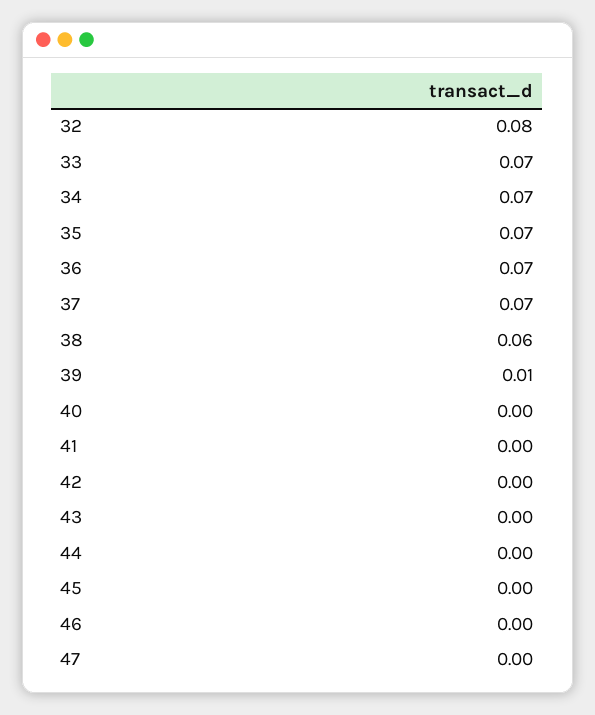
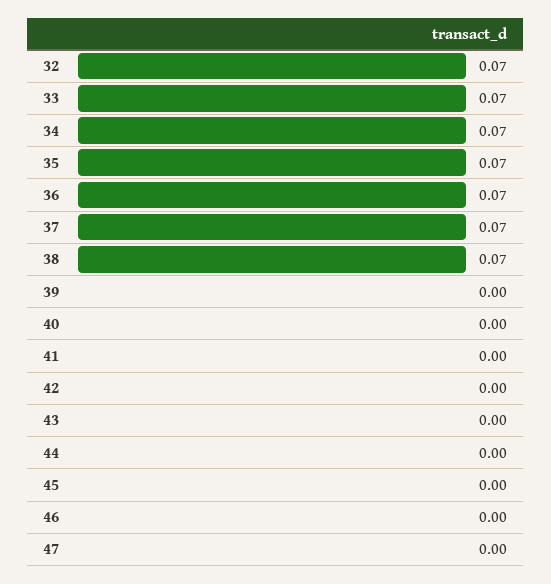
32: 0.08 -> 0.07
38: 0.06 -> 0.07
39: 0.01 -> 0

